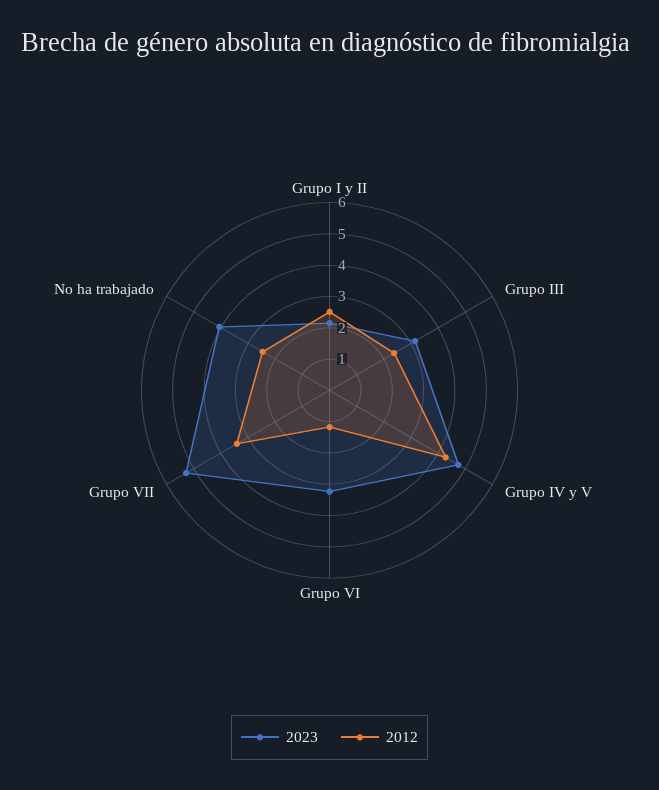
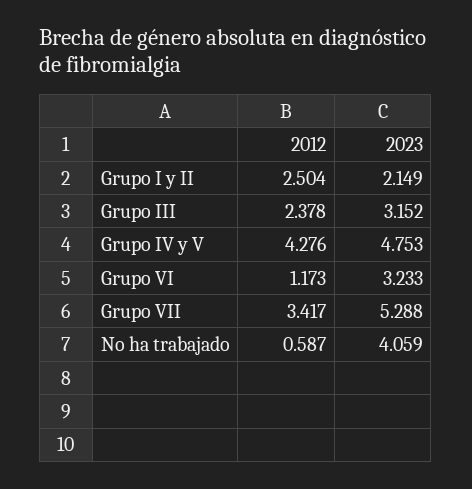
2012, No ha trabajado: 2.5 -> 0.587

